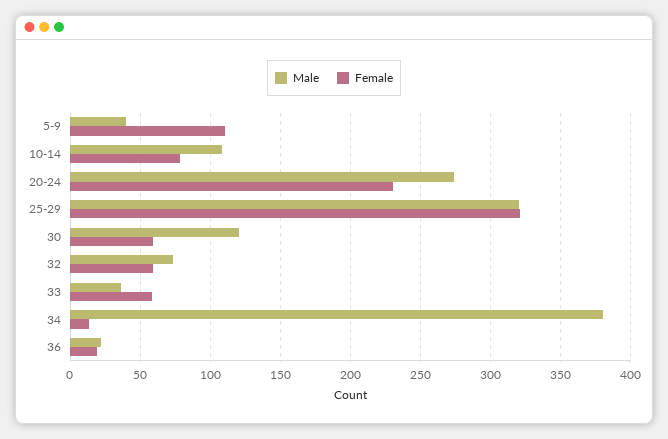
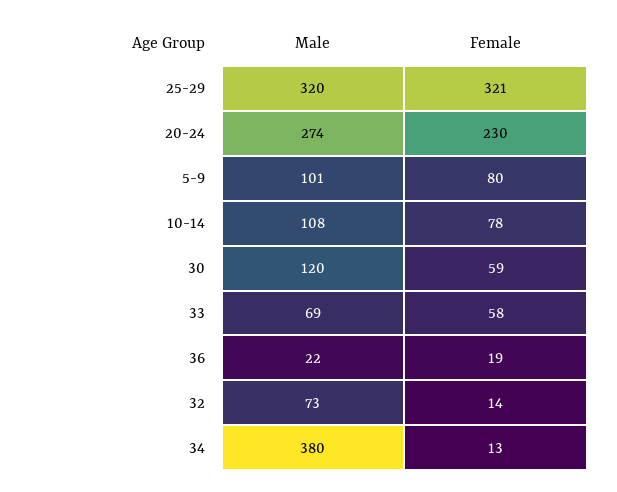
Male, 5-9: 40 -> 101
Female, 5-9: 110 -> 80
Female, 32: 60 -> 14
Male, 33: 35 -> 69

